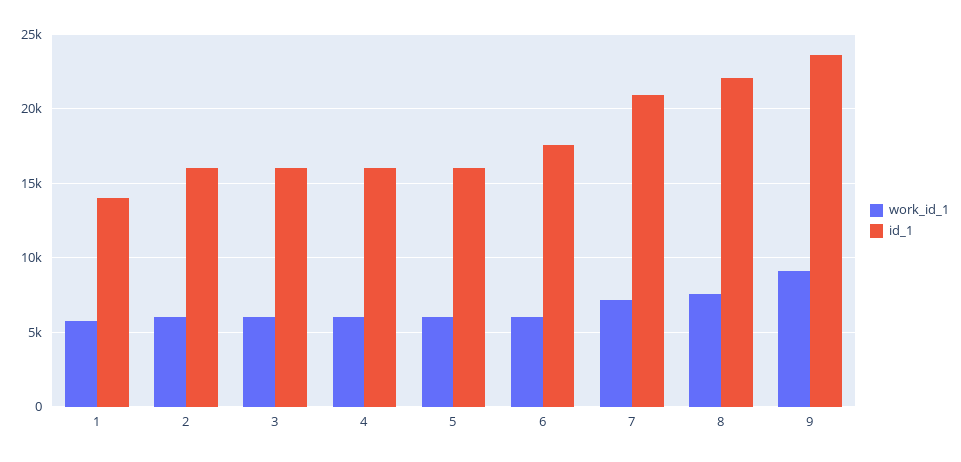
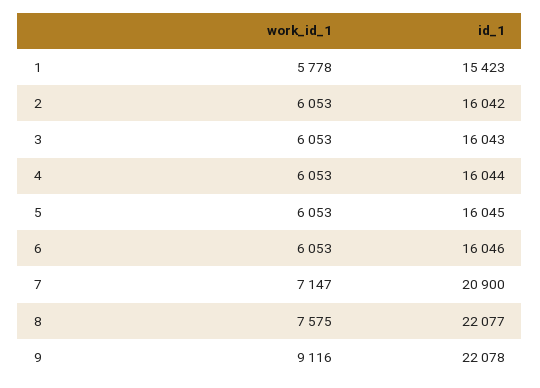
id_1, 1: 14000 -> 15423
id_1, 6: 17500 -> 16046
id_1, 9: 23500 -> 22078

